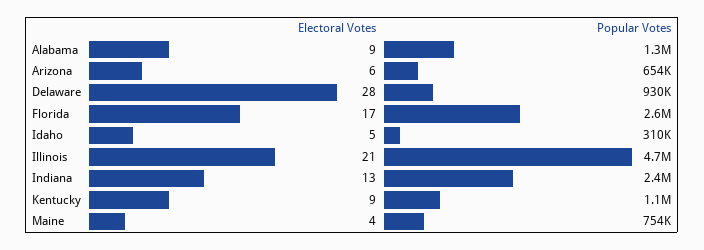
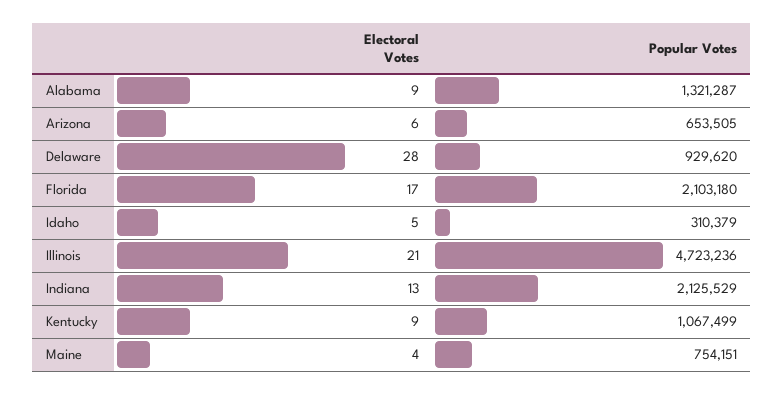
Popular Votes, Florida: 2600000 -> 2103180
Popular Votes, Indiana: 2400000 -> 2125529

